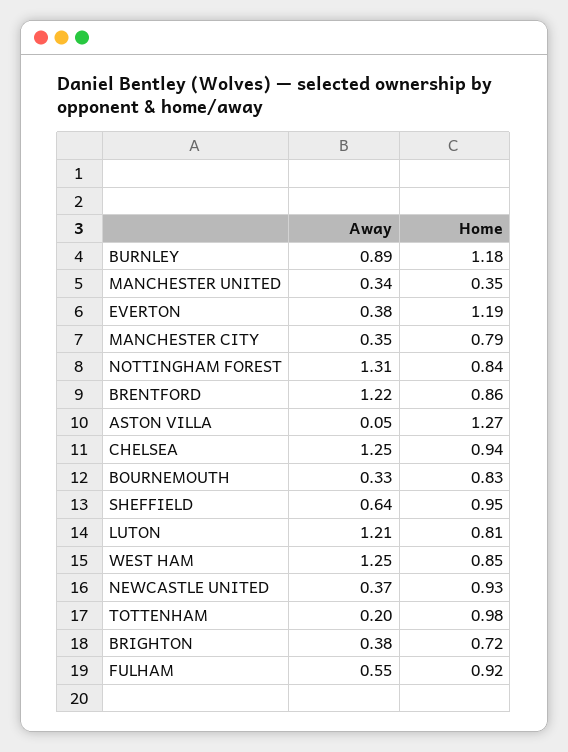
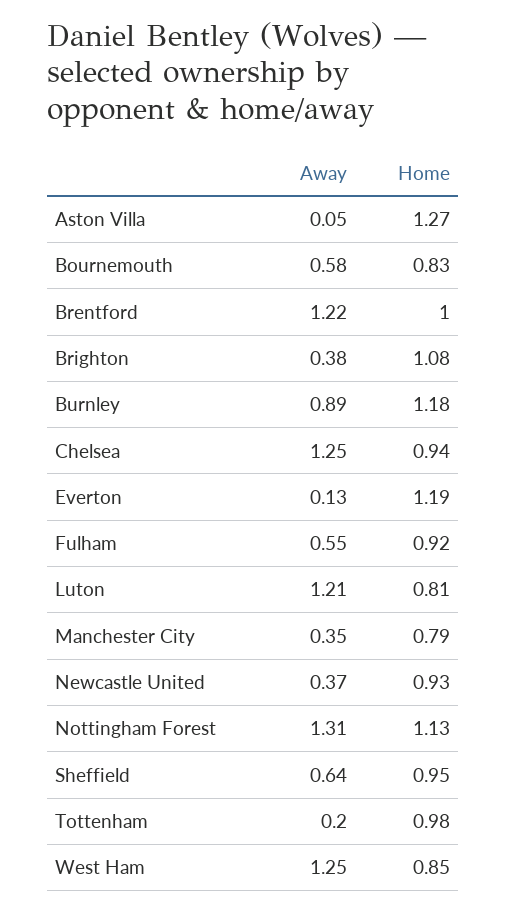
Away, MANCHESTER UNITED: 0.34 -> none
Home, MANCHESTER UNITED: 0.35 -> none
Away, EVERTON: 0.38 -> 0.13
Home, NOTTINGHAM FOREST: 0.84 -> 1.13
Home, BRENTFORD: 0.86 -> 1
Away, BOURNEMOUTH: 0.33 -> 0.58
Home, BRIGHTON: 0.72 -> 1.08

